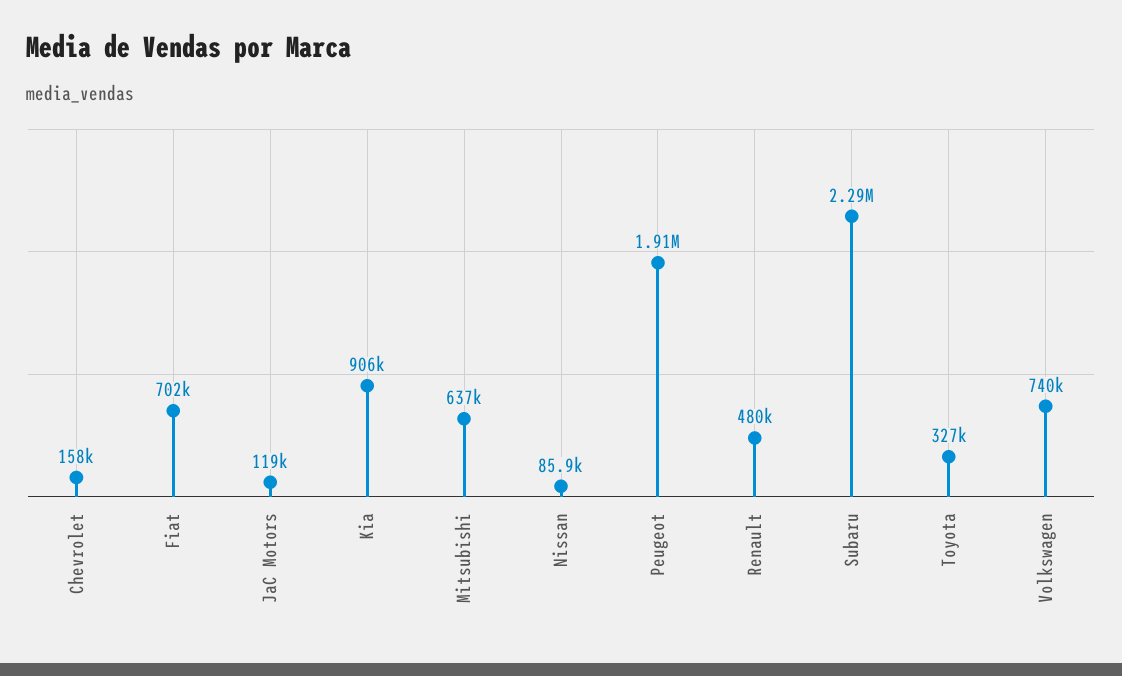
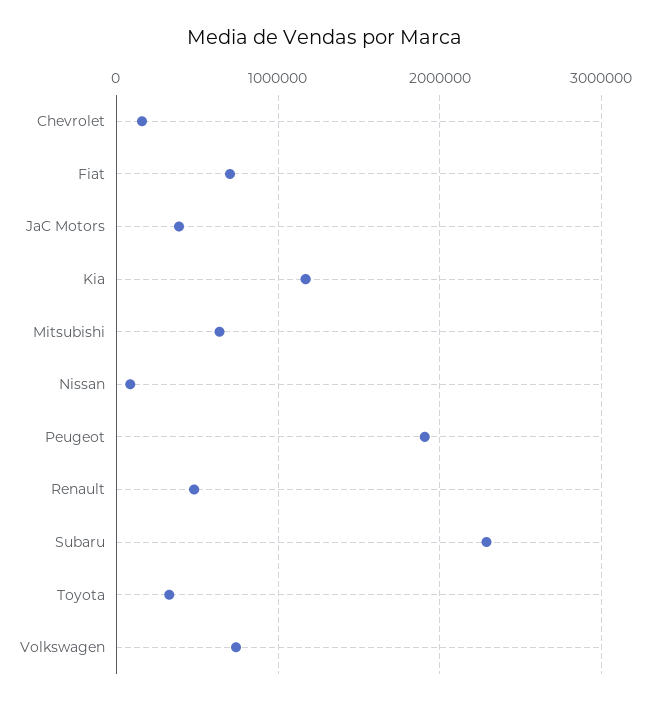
JaC Motors: 119000 -> 400000
Kia: 906000 -> 1200000

